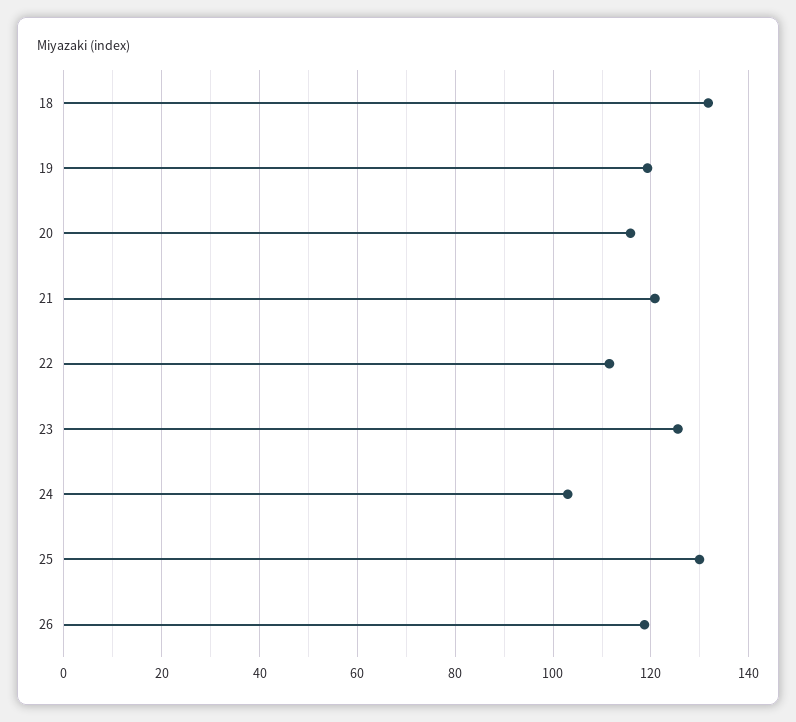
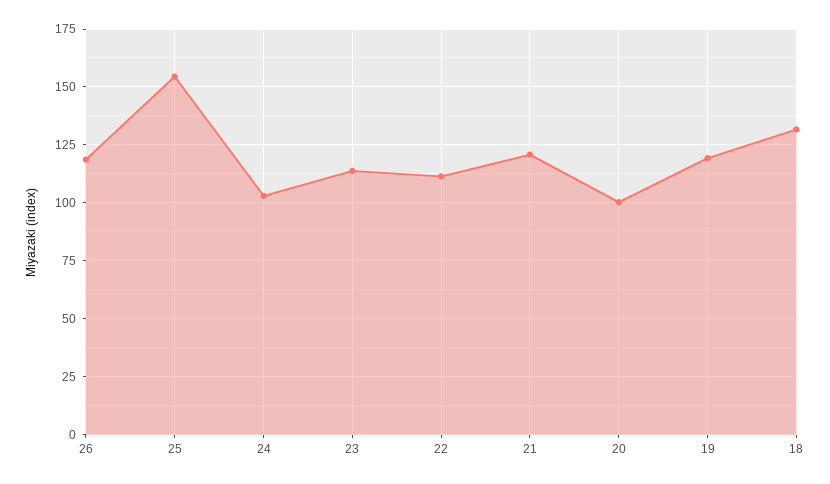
20: 116 -> 100
23: 126 -> 115
25: 130 -> 155

